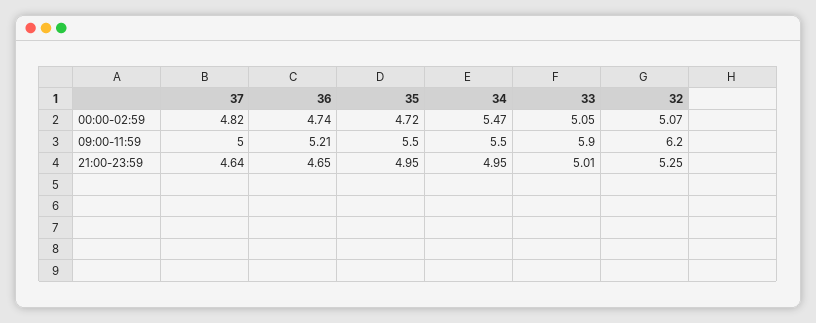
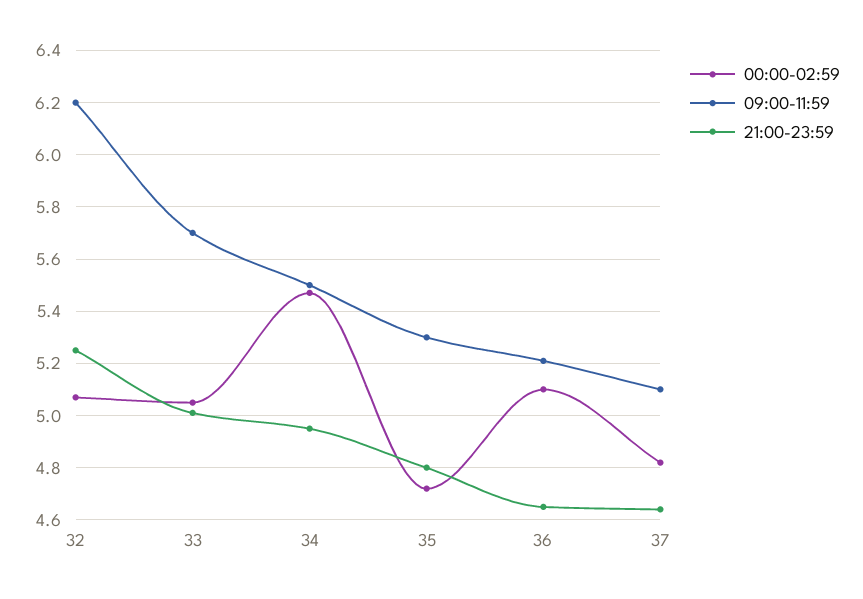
00:00-02:59, 36: 4.74 -> 5.1
09:00-11:59, 37: 5 -> 5.1
09:00-11:59, 35: 5.5 -> 5.3
09:00-11:59, 33: 5.9 -> 5.7
21:00-23:59, 35: 4.95 -> 4.8

